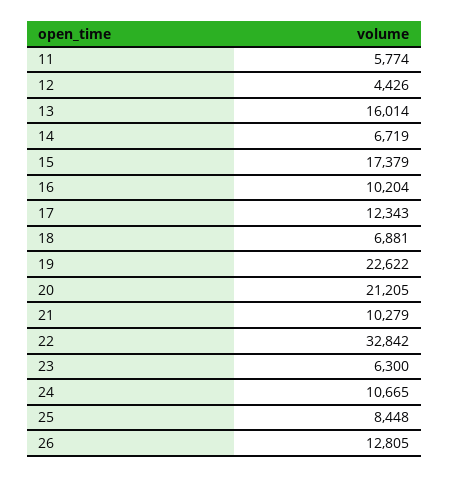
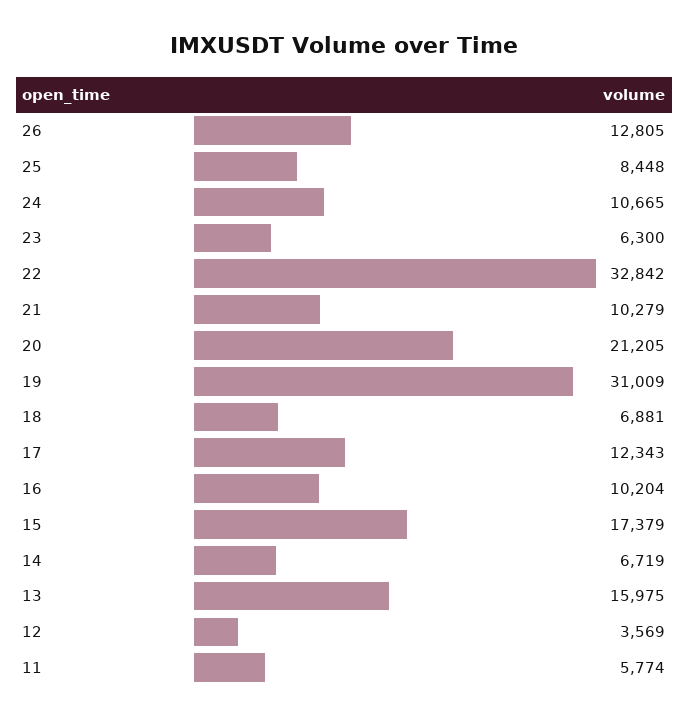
12: 4426 -> 3569
13: 16014 -> 15975
19: 22622 -> 31009

